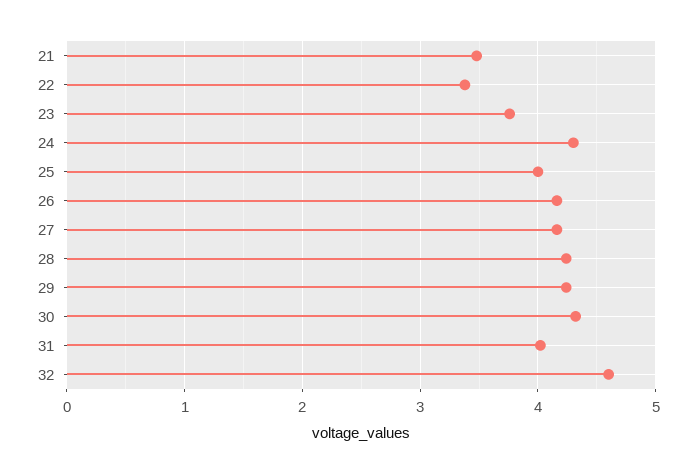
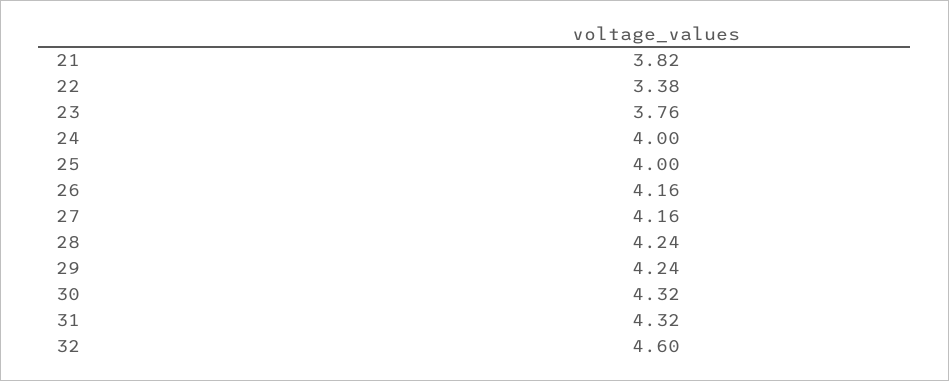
21: 3.5 -> 3.82
24: 4.3 -> 4
31: 4 -> 4.32

